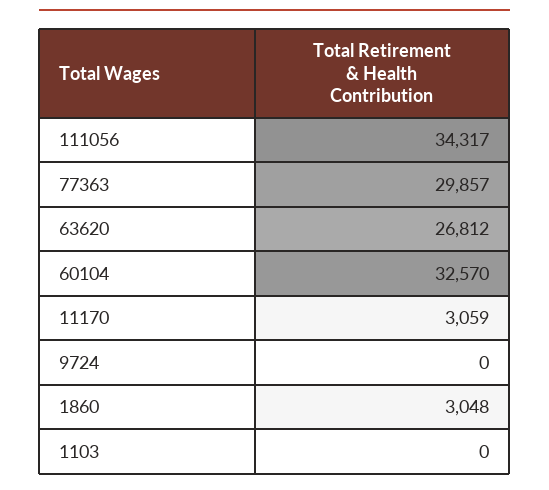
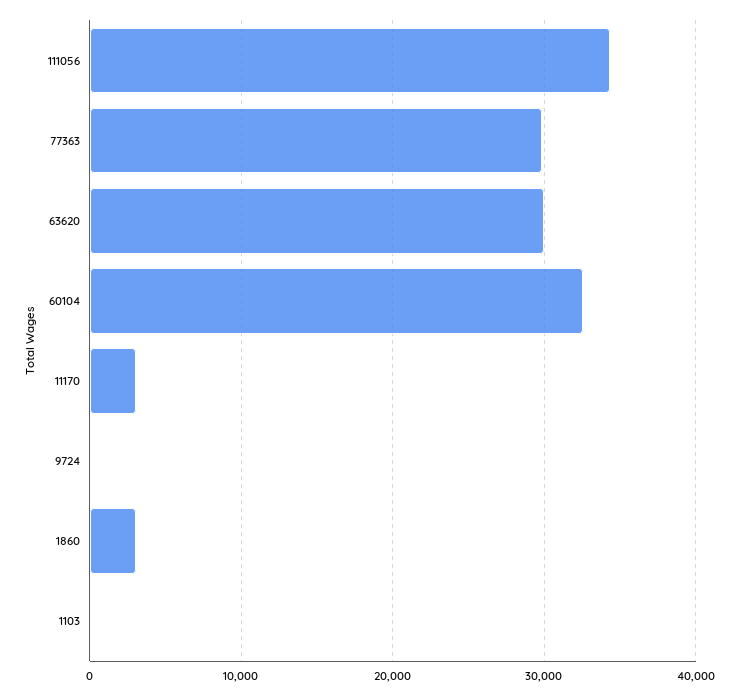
63620: 26812 -> 30000

